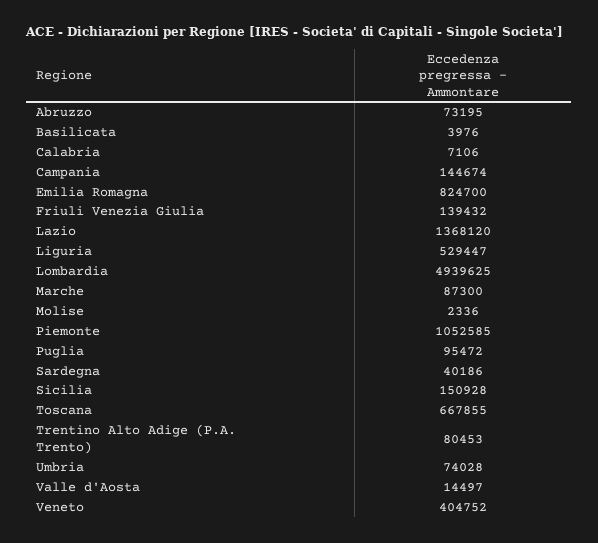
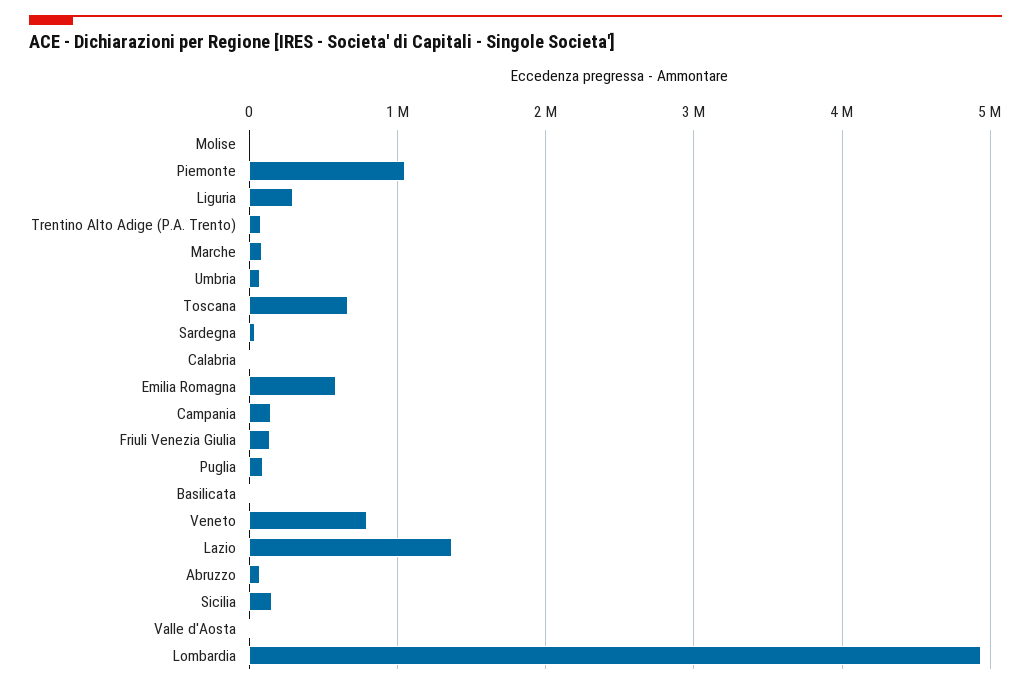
Emilia Romagna: 824700 -> 600000
Liguria: 529447 -> 300000
Veneto: 404752 -> 800000

